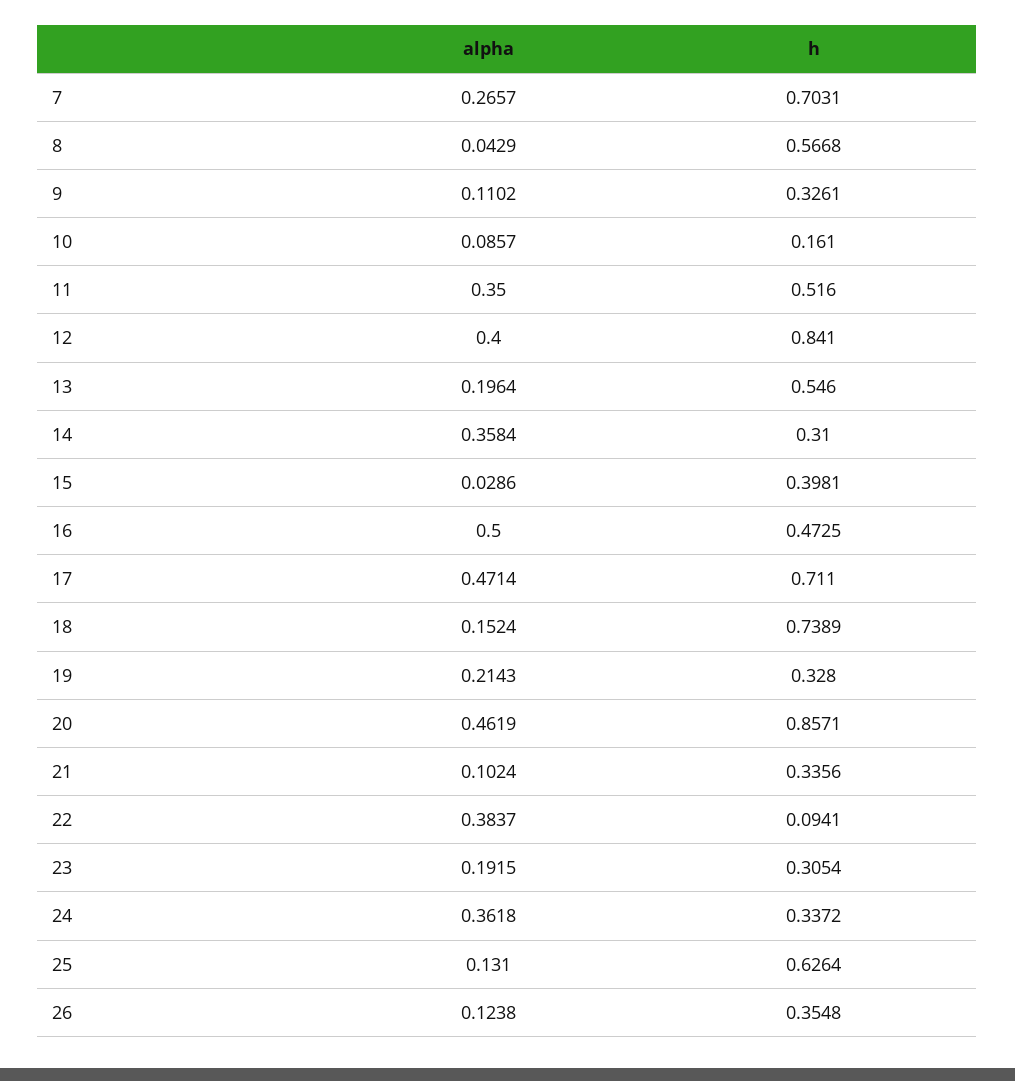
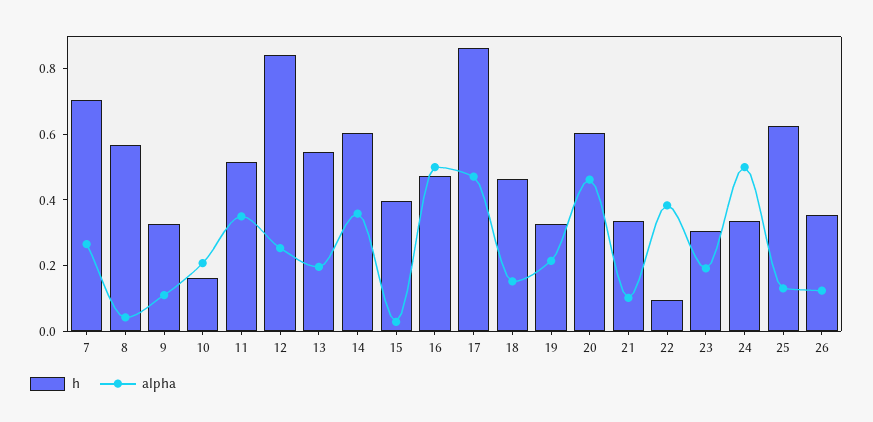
alpha, 10: 0.0857 -> 0.2
alpha, 12: 0.4 -> 0.25
h, 14: 0.31 -> 0.6
h, 17: 0.711 -> 0.85
h, 18: 0.7389 -> 0.45
h, 20: 0.8571 -> 0.6
alpha, 24: 0.3618 -> 0.5

